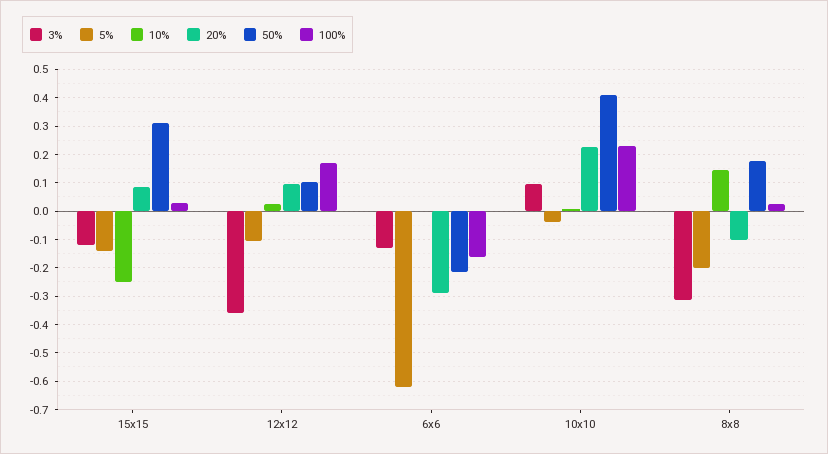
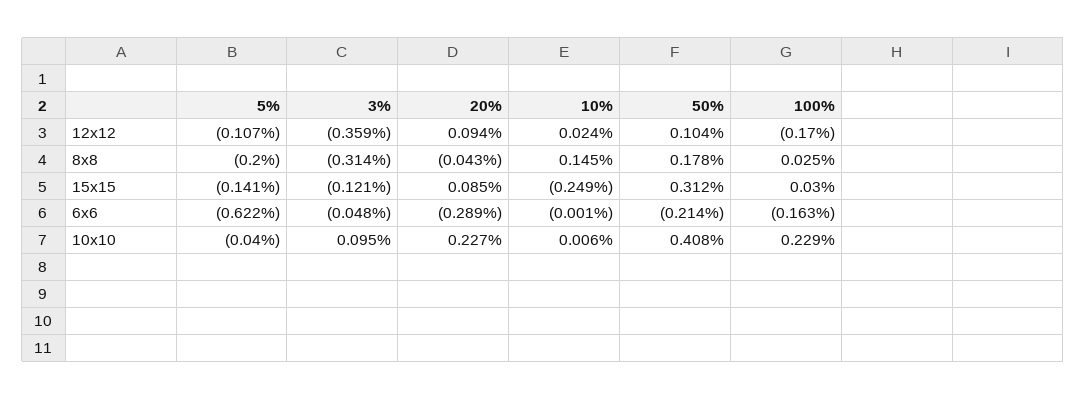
100%, 12x12: 0.175 -> -0.17
3%, 6x6: -0.125 -> -0.048
20%, 8x8: -0.1 -> -0.043

